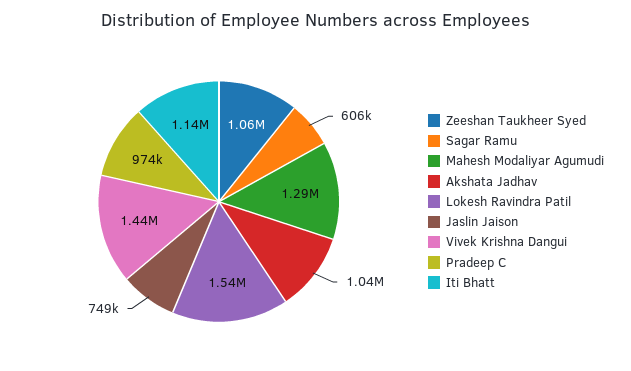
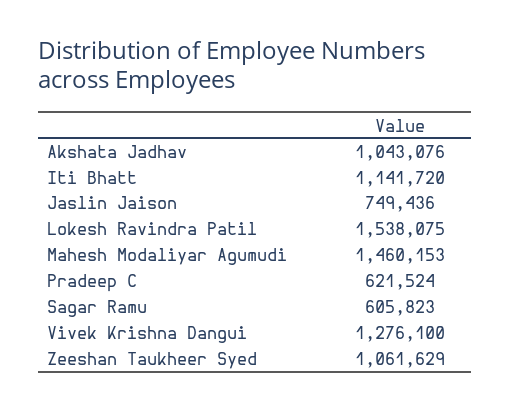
Mahesh Modaliyar Agumudi: 1290000 -> 1460153
Vivek Krishna Dangui: 1440000 -> 1276100
Pradeep C: 974000 -> 621524

